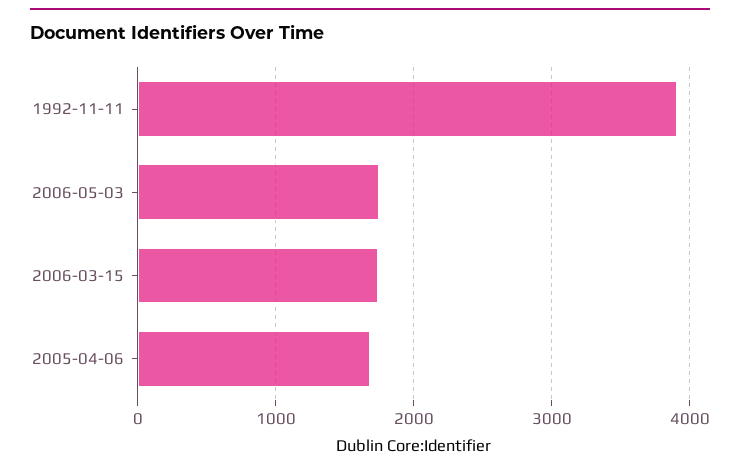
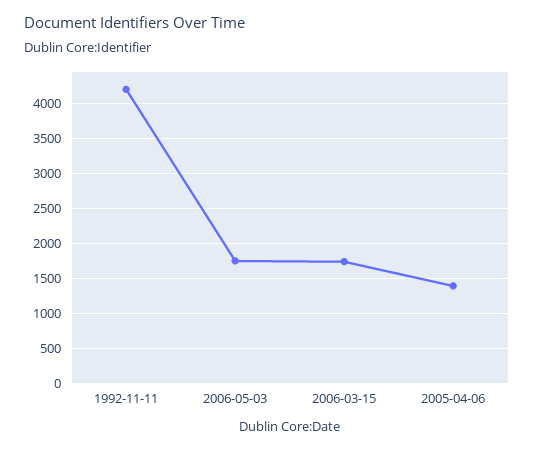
1992-11-11: 3900 -> 4200
2005-04-06: 1700 -> 1400

